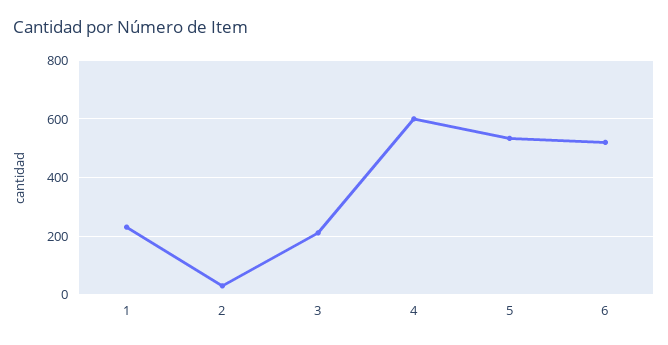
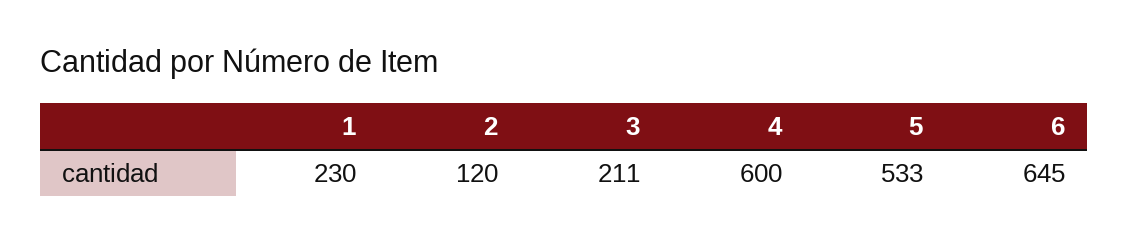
2: 25 -> 120
6: 525 -> 645

